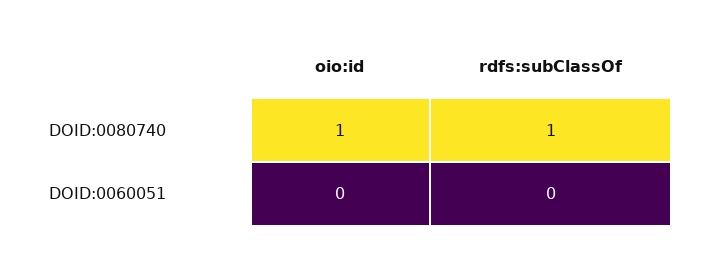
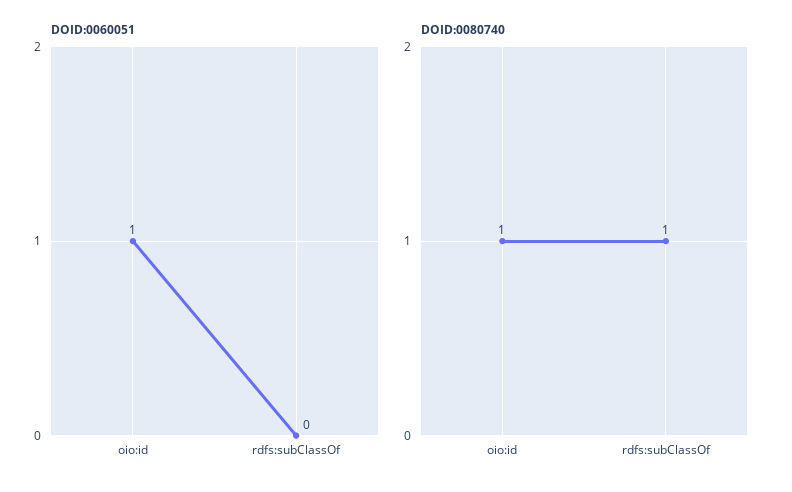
DOID:0060051, oio:id: 0 -> 1

